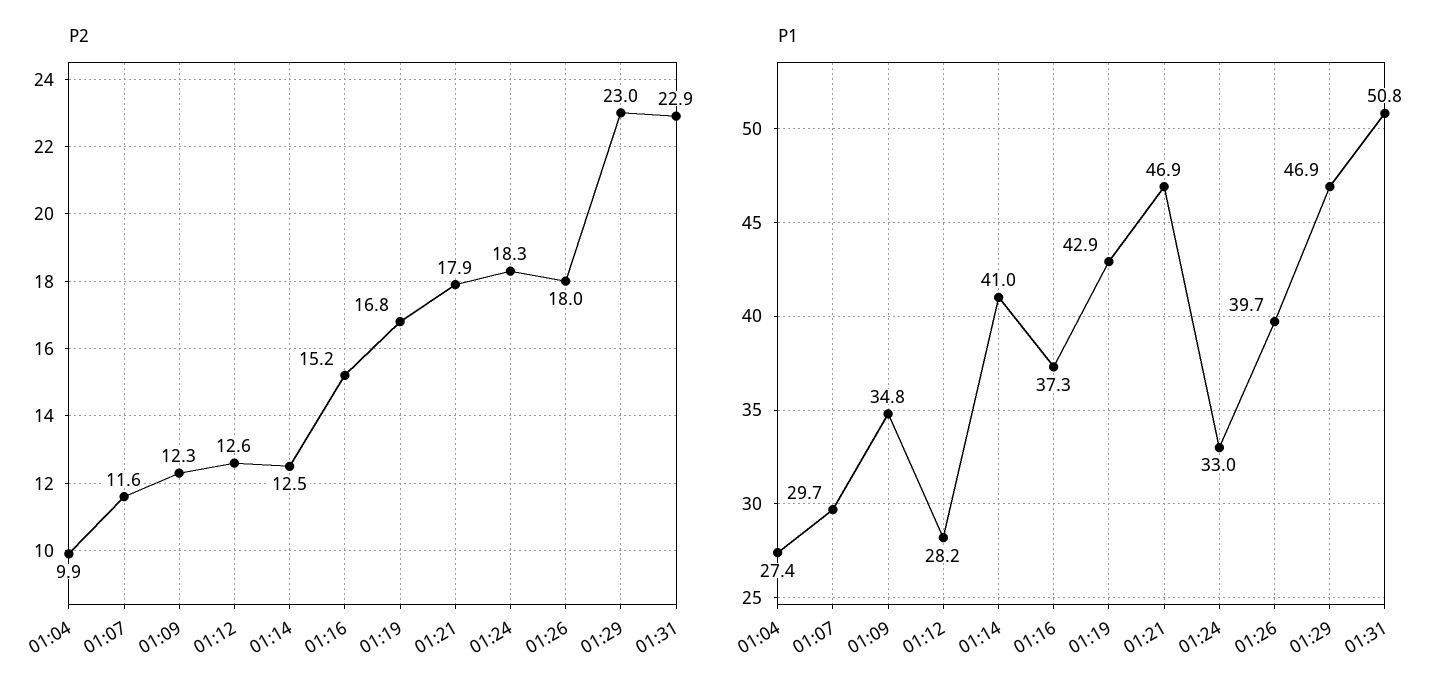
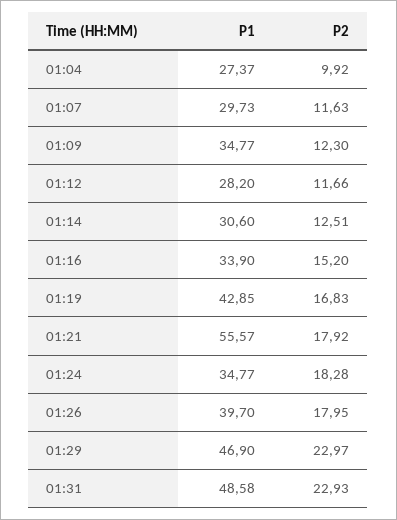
P2, 01:12: 12.6 -> 11.66
P1, 01:14: 41 -> 30.6
P1, 01:16: 37.3 -> 33.9
P1, 01:21: 46.9 -> 55.57
P1, 01:24: 33 -> 34.77
P1, 01:31: 50.8 -> 48.58

